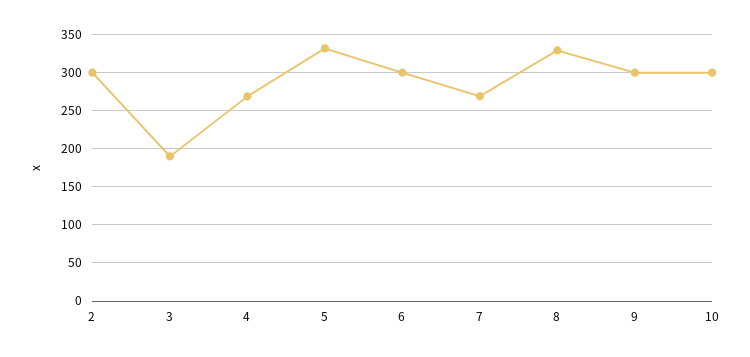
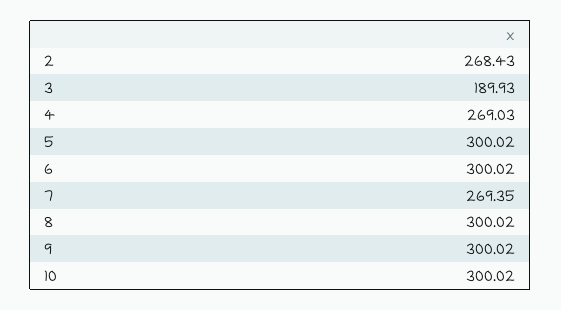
2: 300 -> 268.43
5: 330 -> 300.02
8: 330 -> 300.02

